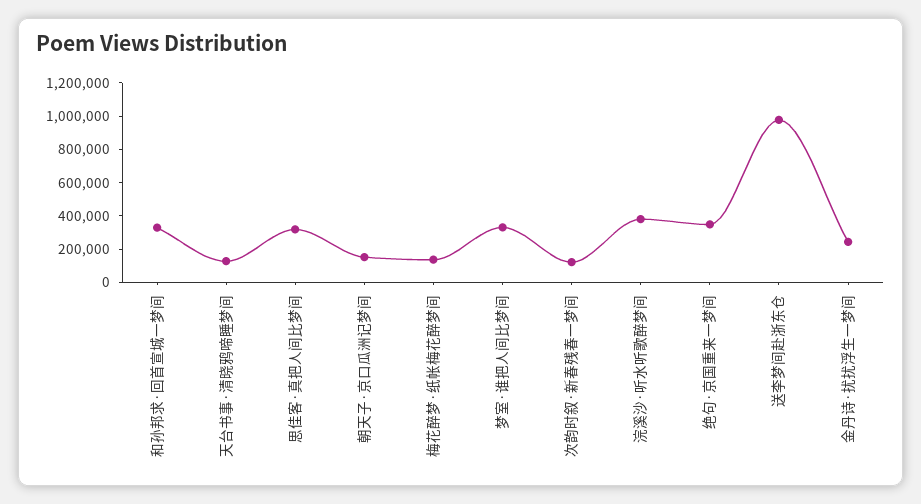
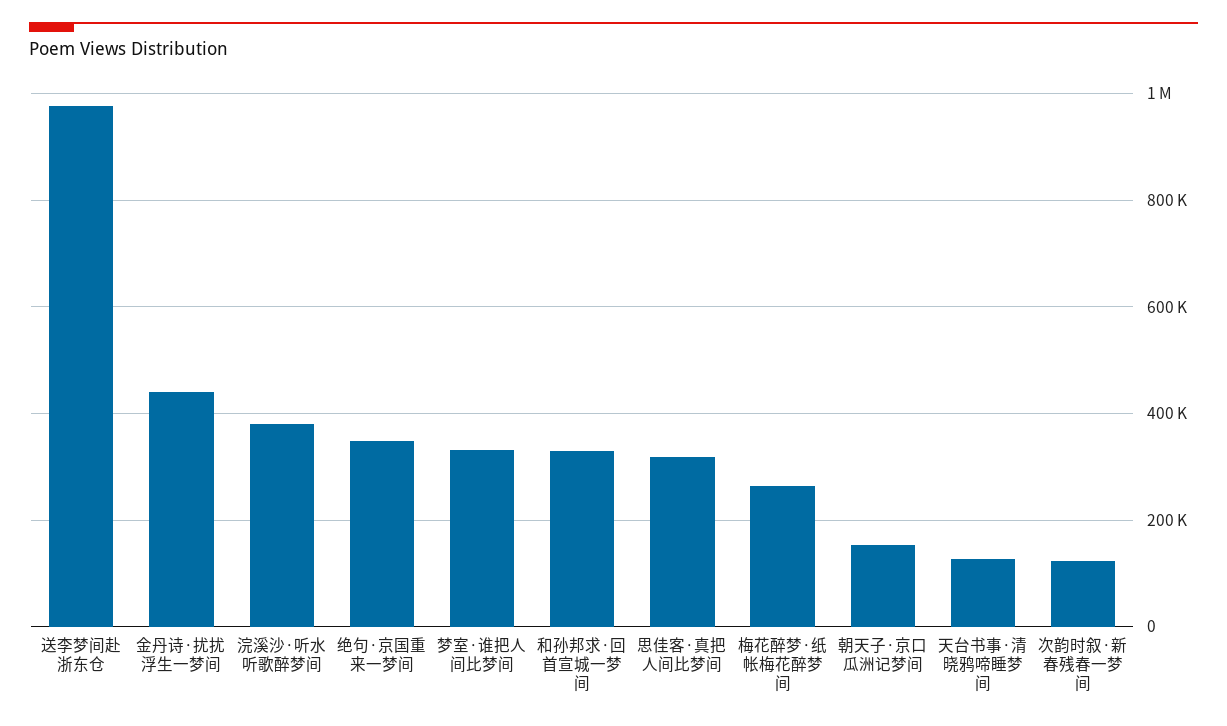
梅花醉梦·纸帐梅花醉梦间: 150000 -> 260000
金丹诗·扰扰浮生一梦间: 250000 -> 440000

